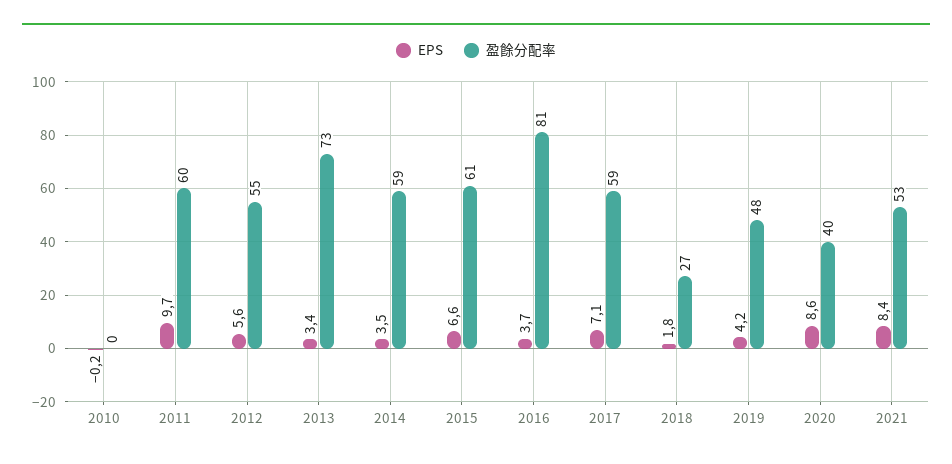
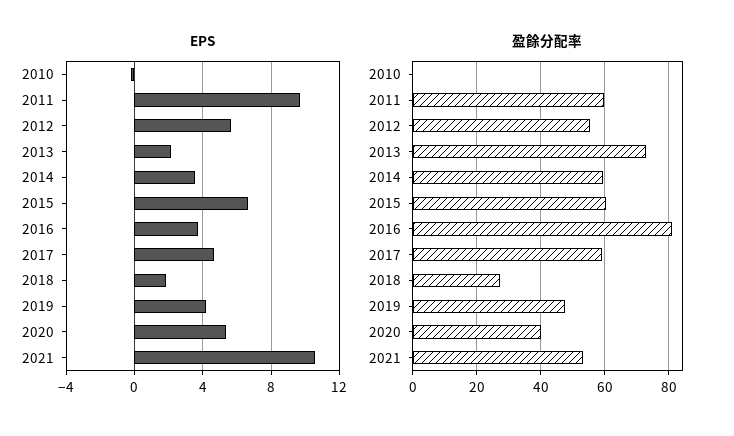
EPS, 2013: 3.4 -> 2
EPS, 2017: 7.1 -> 4.5
EPS, 2020: 8.6 -> 5.5
EPS, 2021: 8.4 -> 10.5

